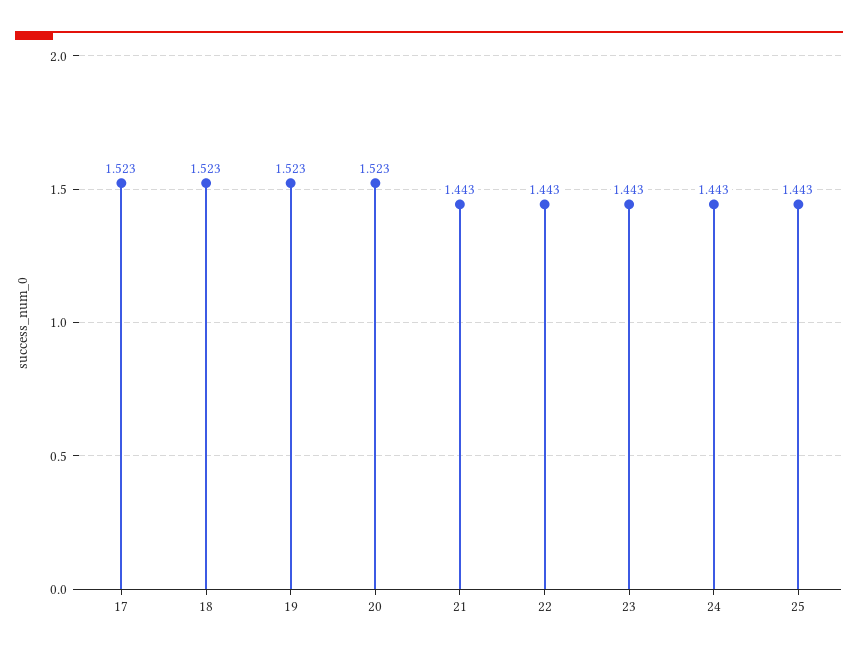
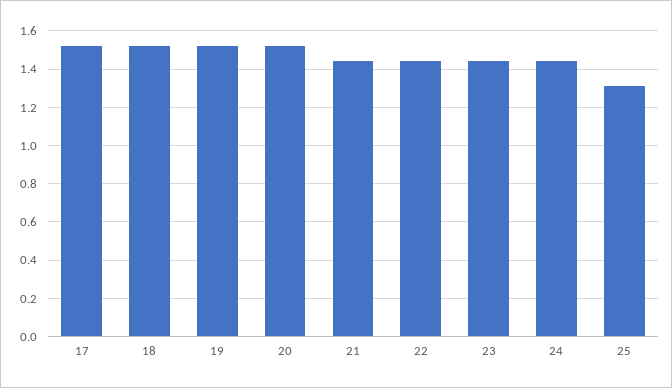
25: 1.443 -> 1.3

